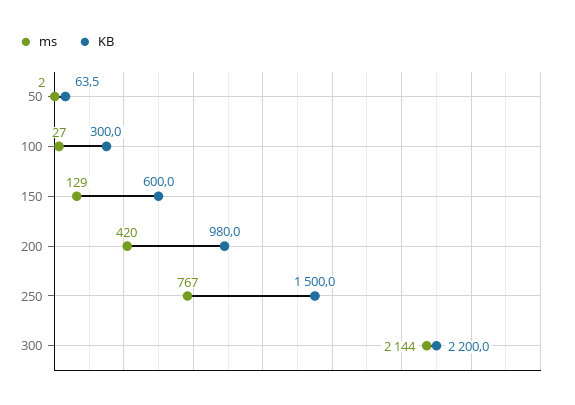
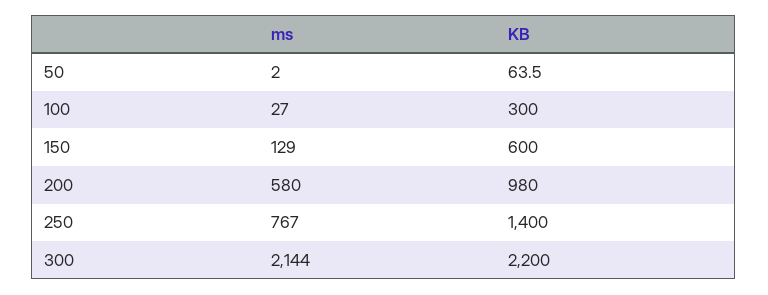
ms, 200: 420 -> 580
KB, 250: 1500 -> 1400

